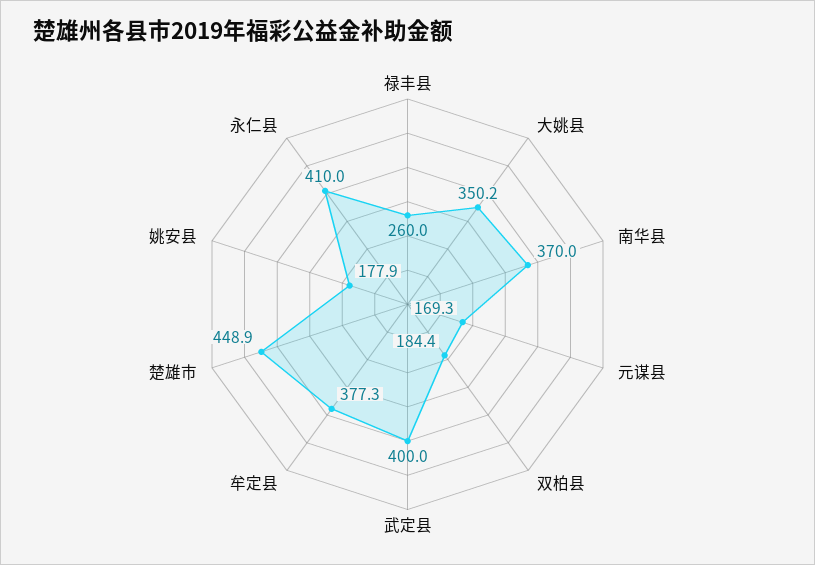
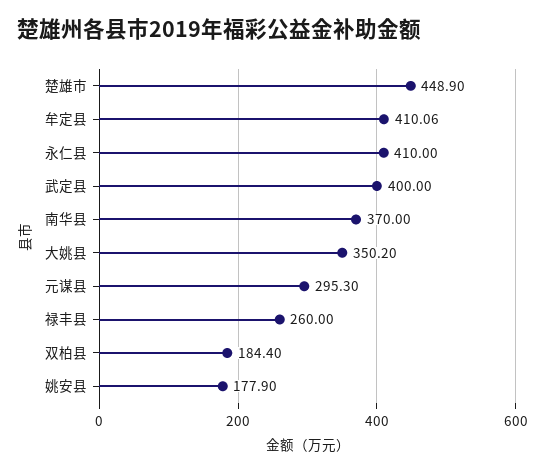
元谋县: 169.3 -> 295.3
牟定县: 377.3 -> 410.06

